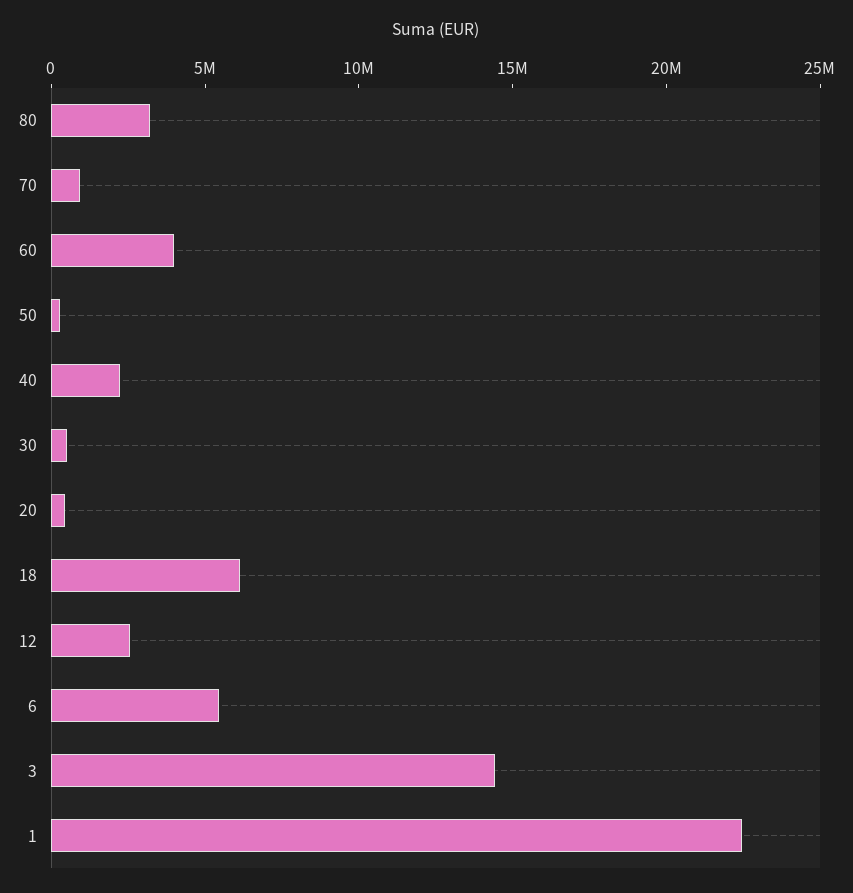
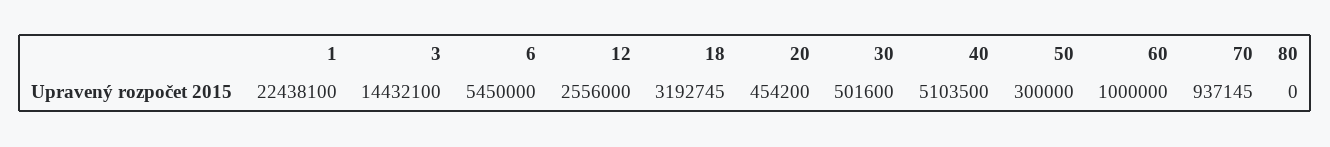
80: 3000000 -> 0
60: 4000000 -> 1000000
40: 2000000 -> 5103500
18: 6000000 -> 3192745

